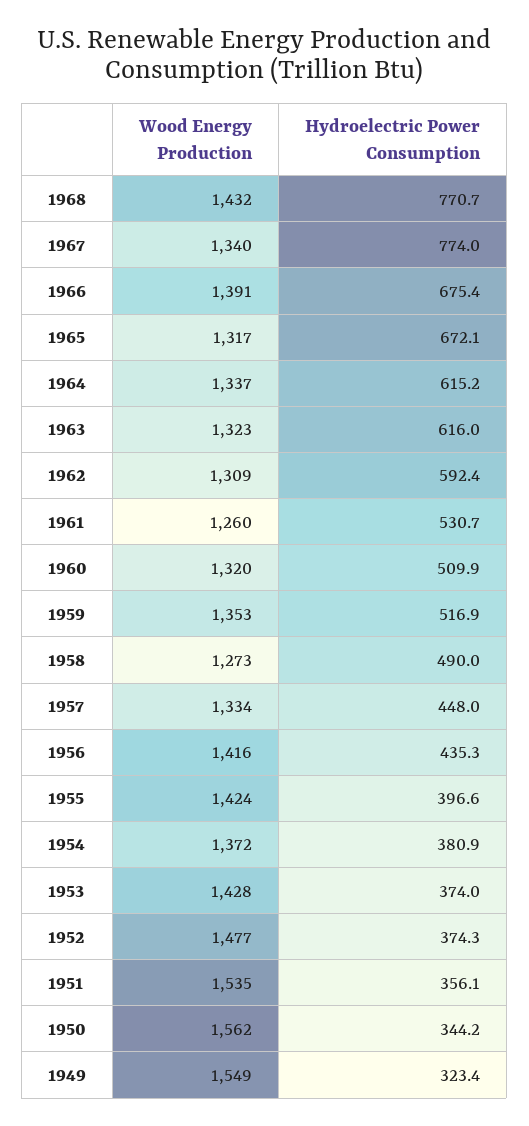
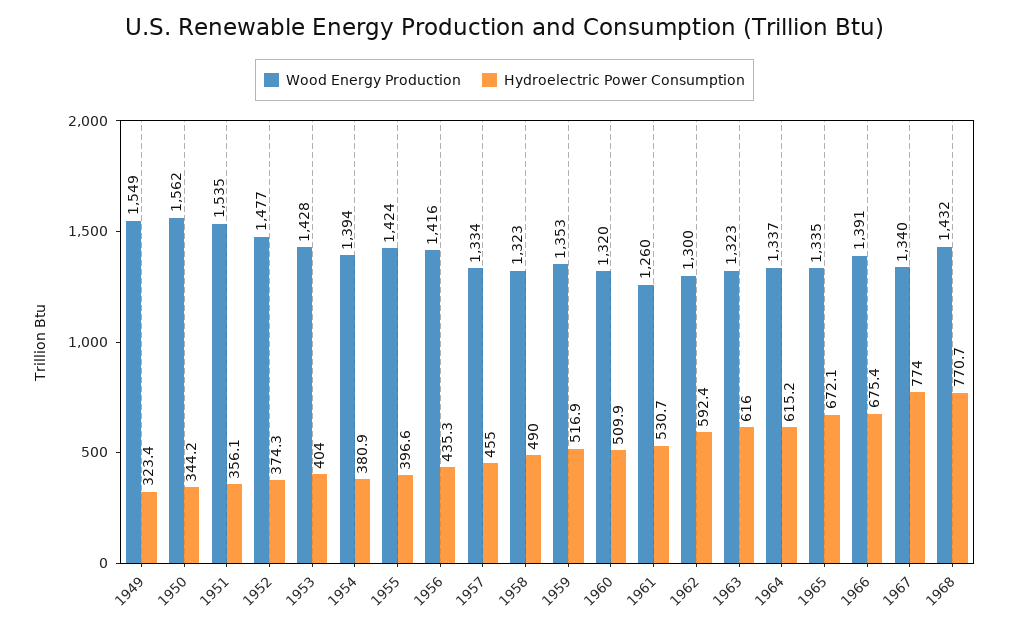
Wood Energy Production, 1965: 1317 -> 1335
Wood Energy Production, 1962: 1309 -> 1300
Wood Energy Production, 1958: 1273 -> 1323
Hydroelectric Power Consumption, 1957: 448 -> 455
Wood Energy Production, 1954: 1372 -> 1394
Hydroelectric Power Consumption, 1953: 374 -> 404

